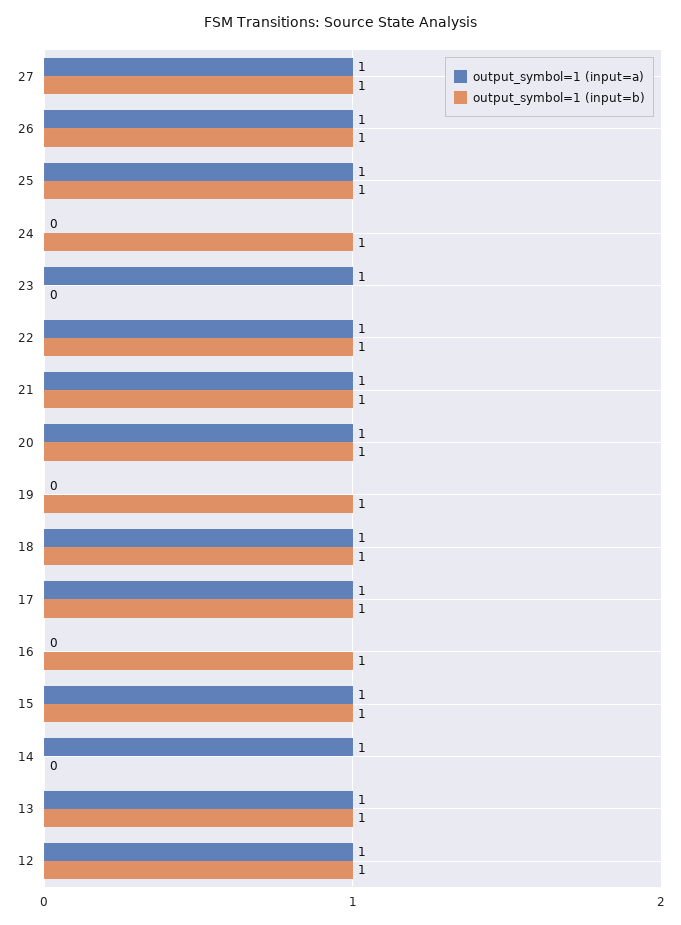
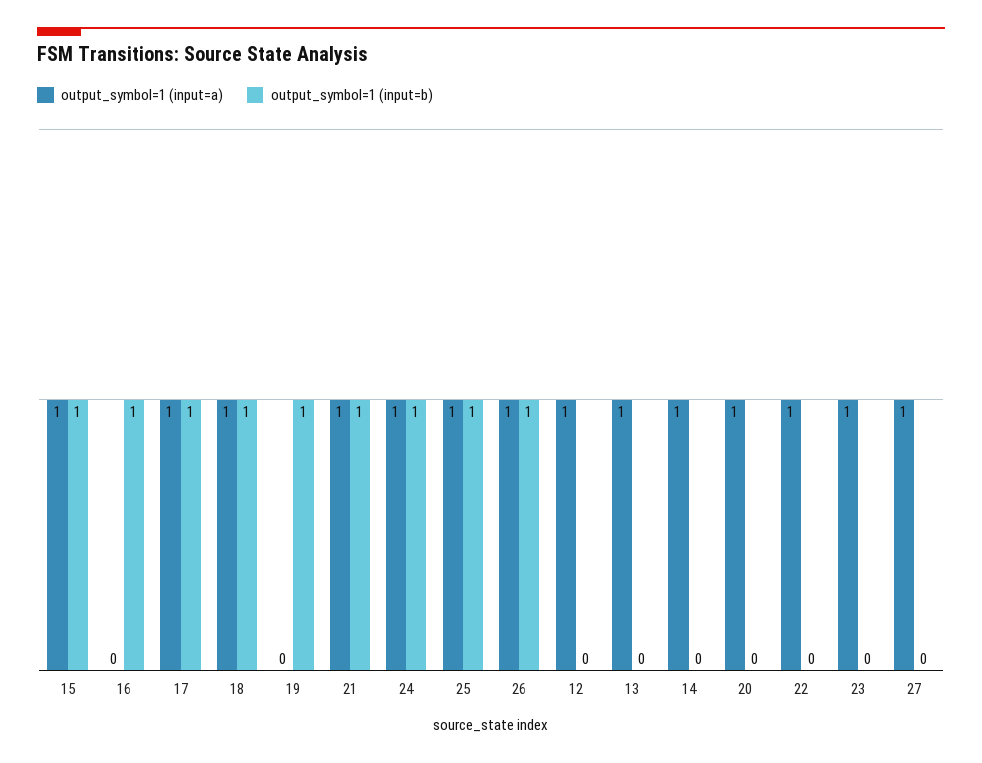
output_symbol=1 (input=b), 27: 1 -> 0
output_symbol=1 (input=a), 24: 0 -> 1
output_symbol=1 (input=b), 22: 1 -> 0
output_symbol=1 (input=b), 20: 1 -> 0
output_symbol=1 (input=b), 13: 1 -> 0
output_symbol=1 (input=b), 12: 1 -> 0

